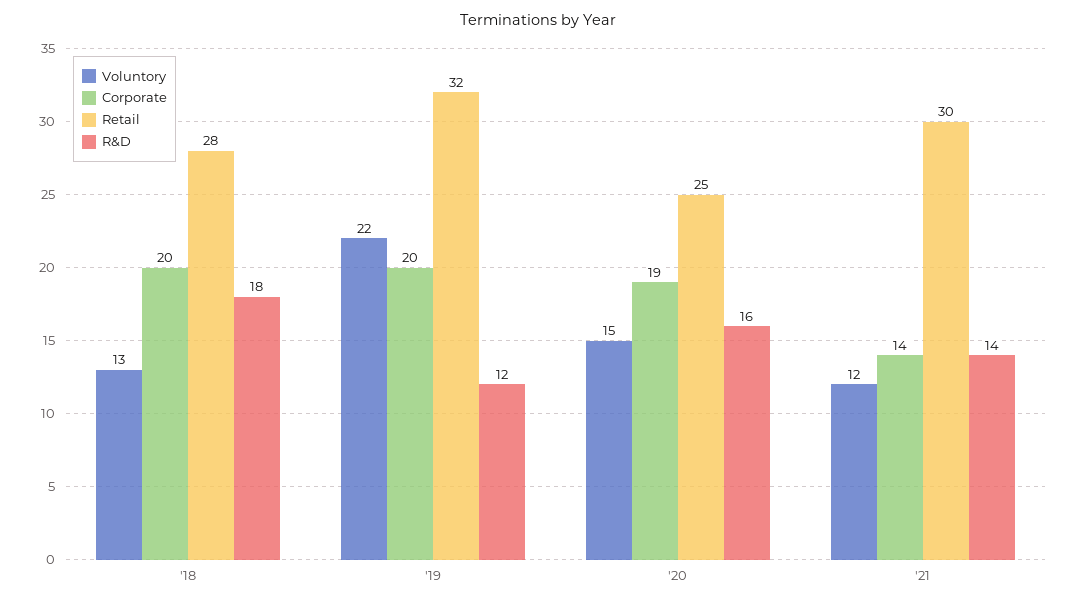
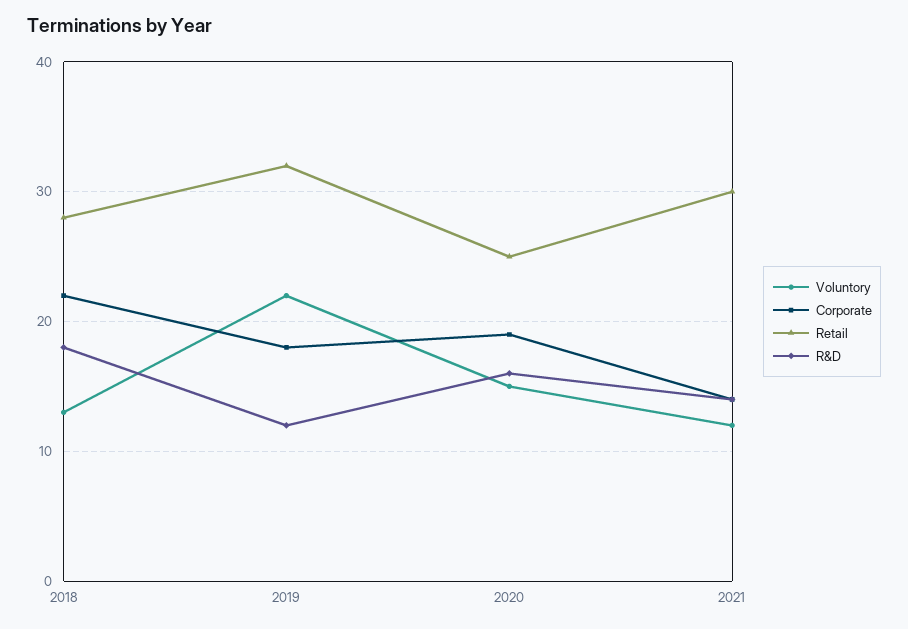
Corporate, '18: 20 -> 22
Corporate, '19: 20 -> 18

